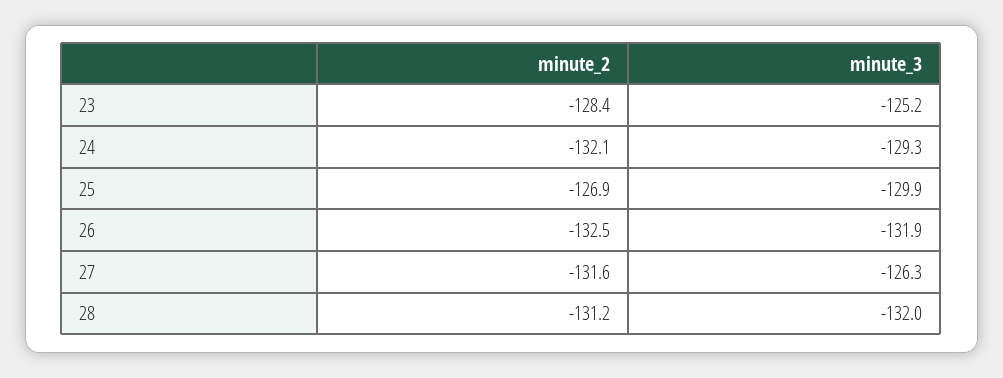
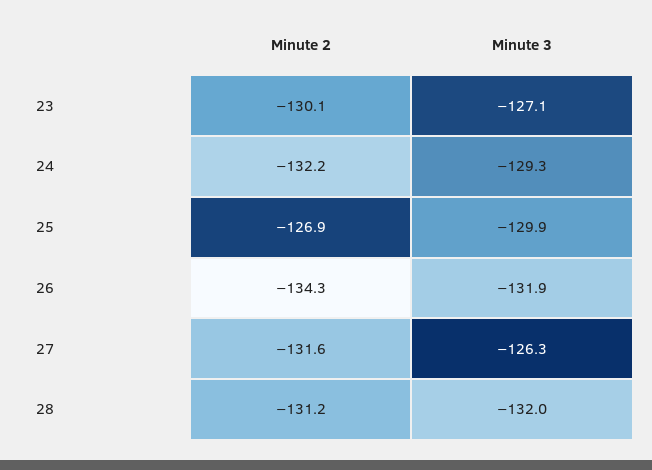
minute_2, 23: -128.4 -> -130.1
minute_3, 23: -125.2 -> -127.1
minute_2, 24: -132.1 -> -132.2
minute_2, 26: -132.5 -> -134.3

